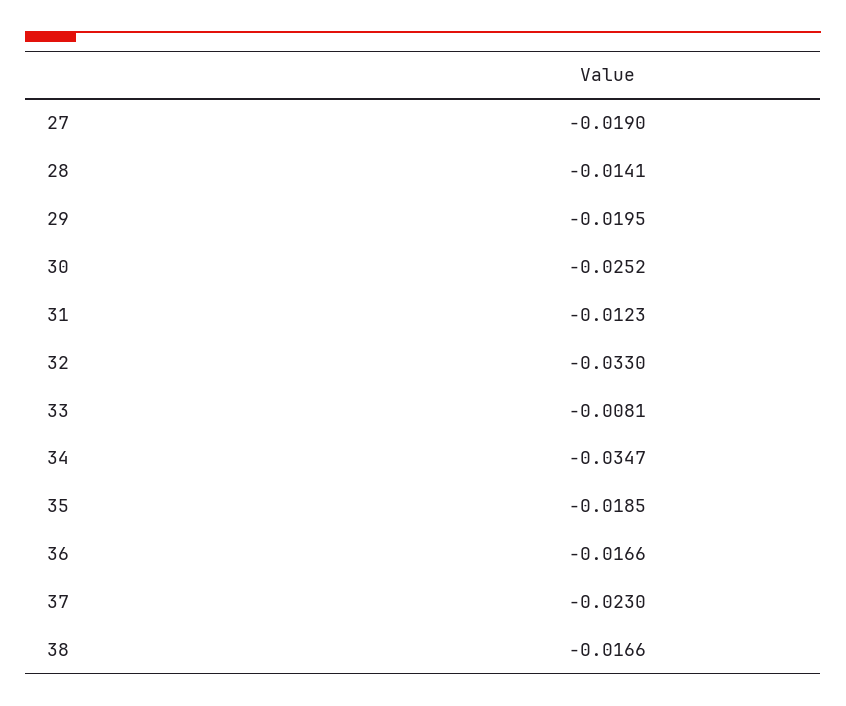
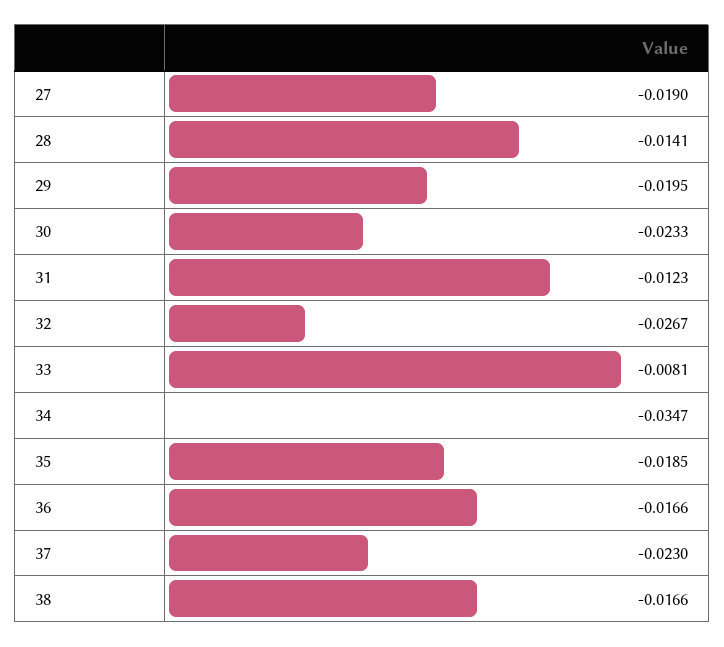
30: -0.0252 -> -0.0233
32: -0.033 -> -0.0267

